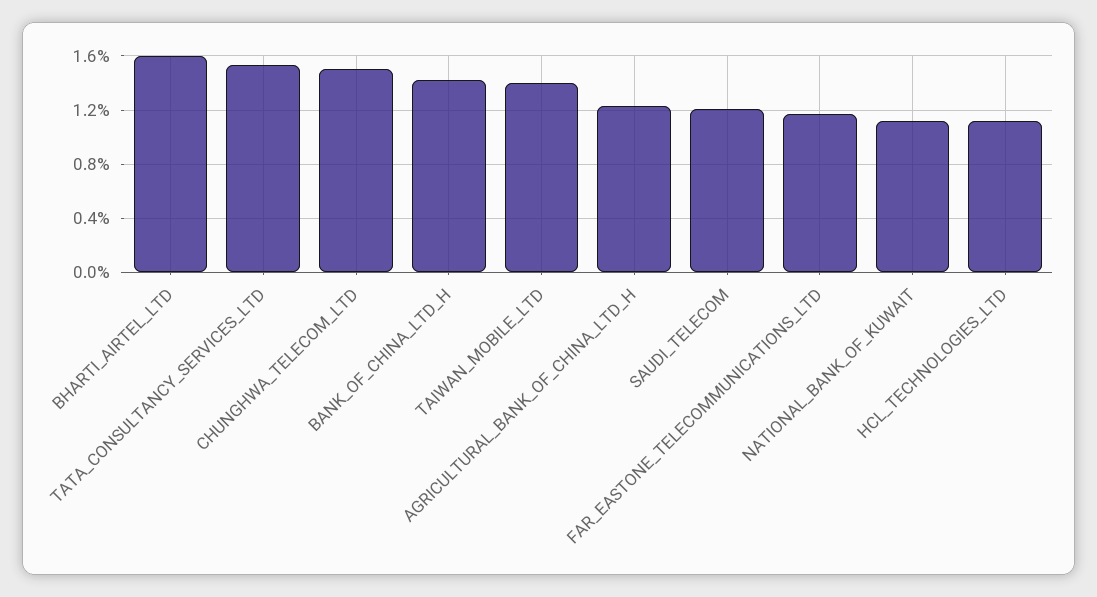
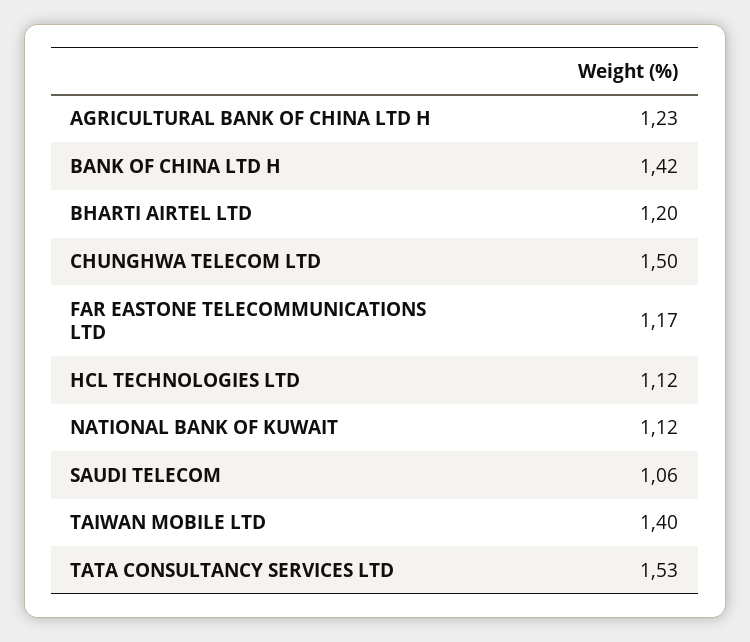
BHARTI_AIRTEL_LTD: 1.6 -> 1.2
SAUDI_TELECOM: 1.2 -> 1.06

